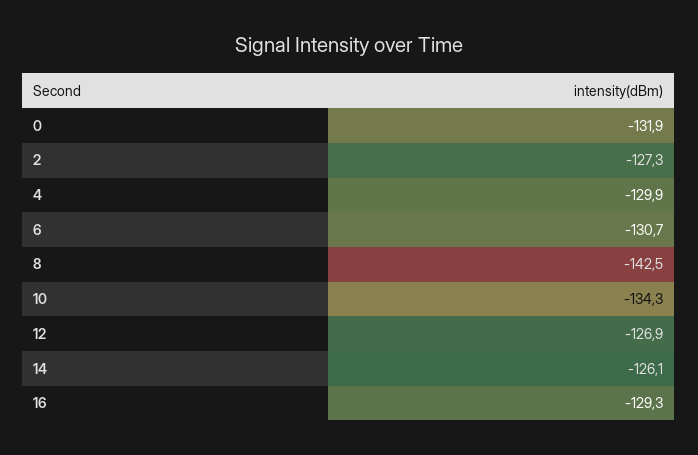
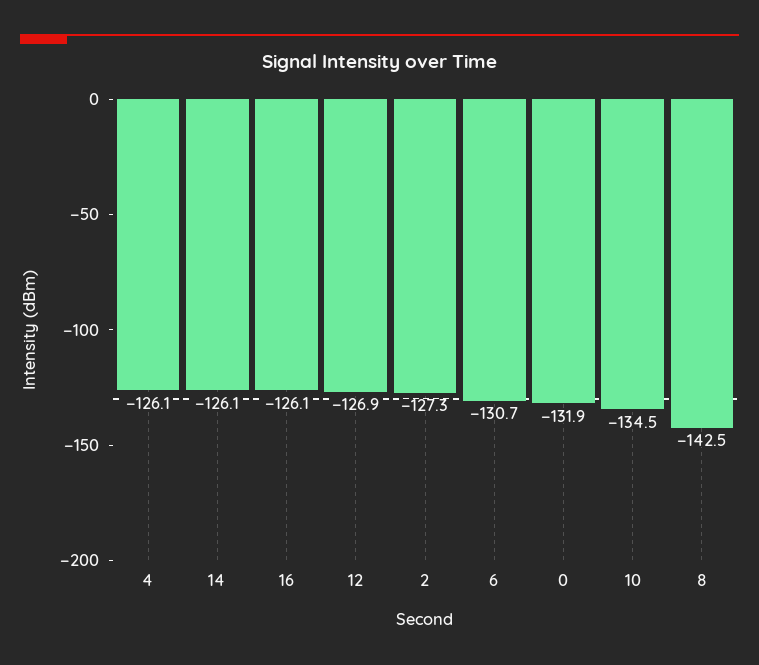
4: -129.9 -> -126.1
10: -134.3 -> -134.5
16: -129.3 -> -126.1

